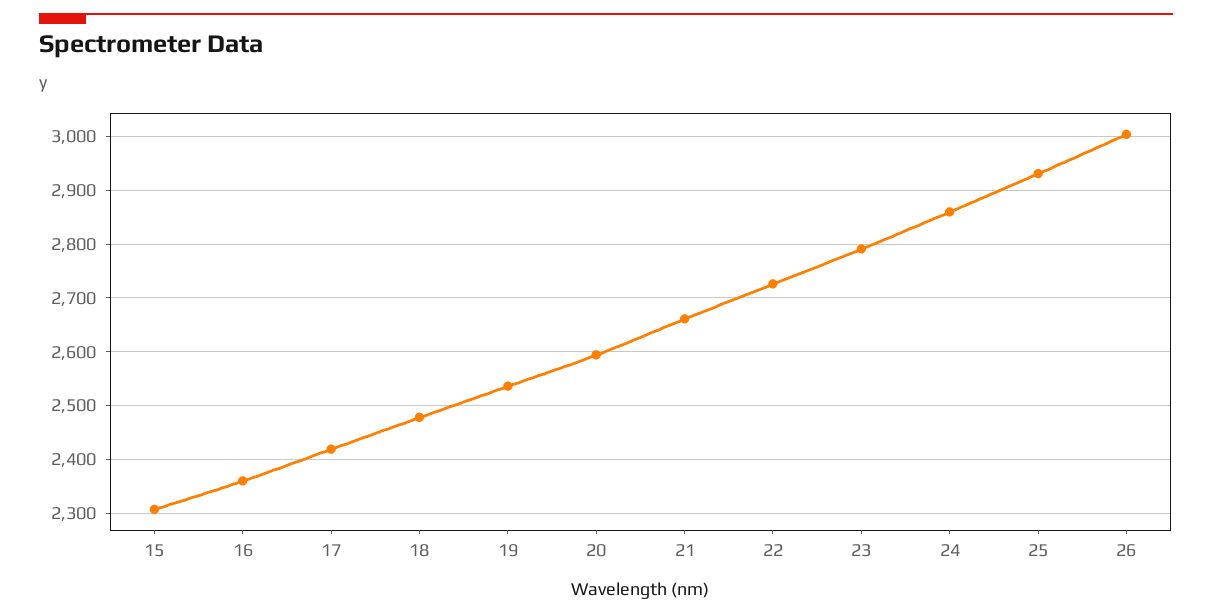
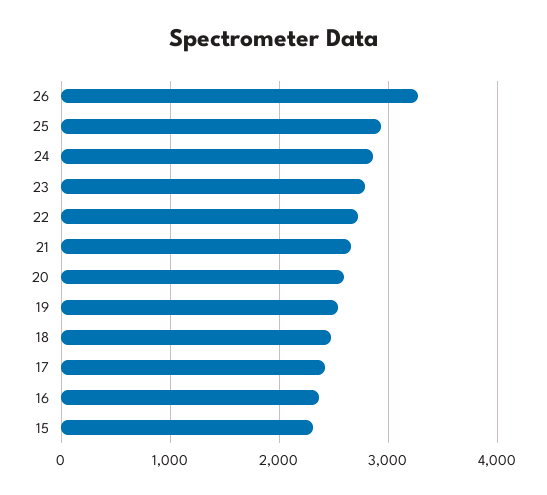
26: 3000 -> 3300

